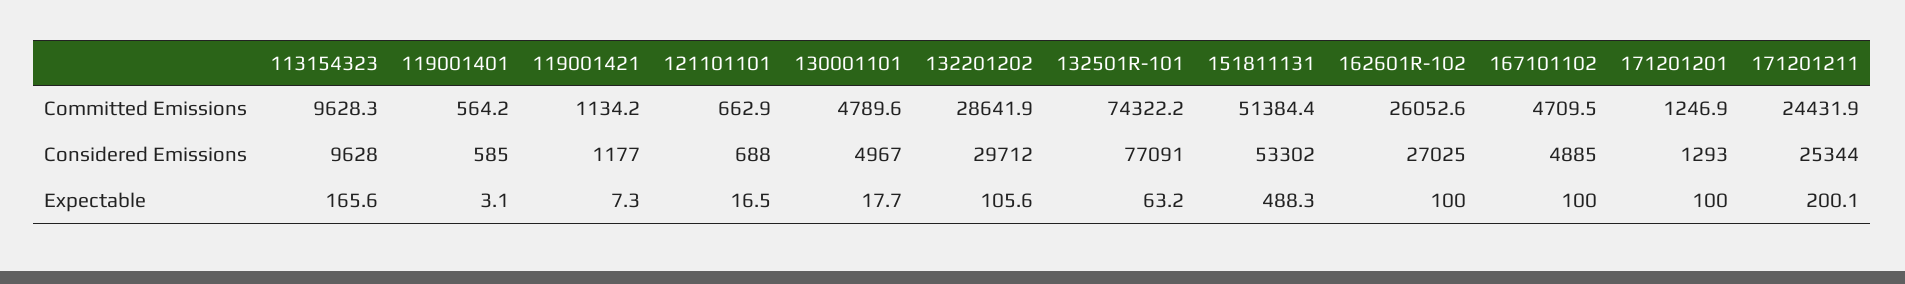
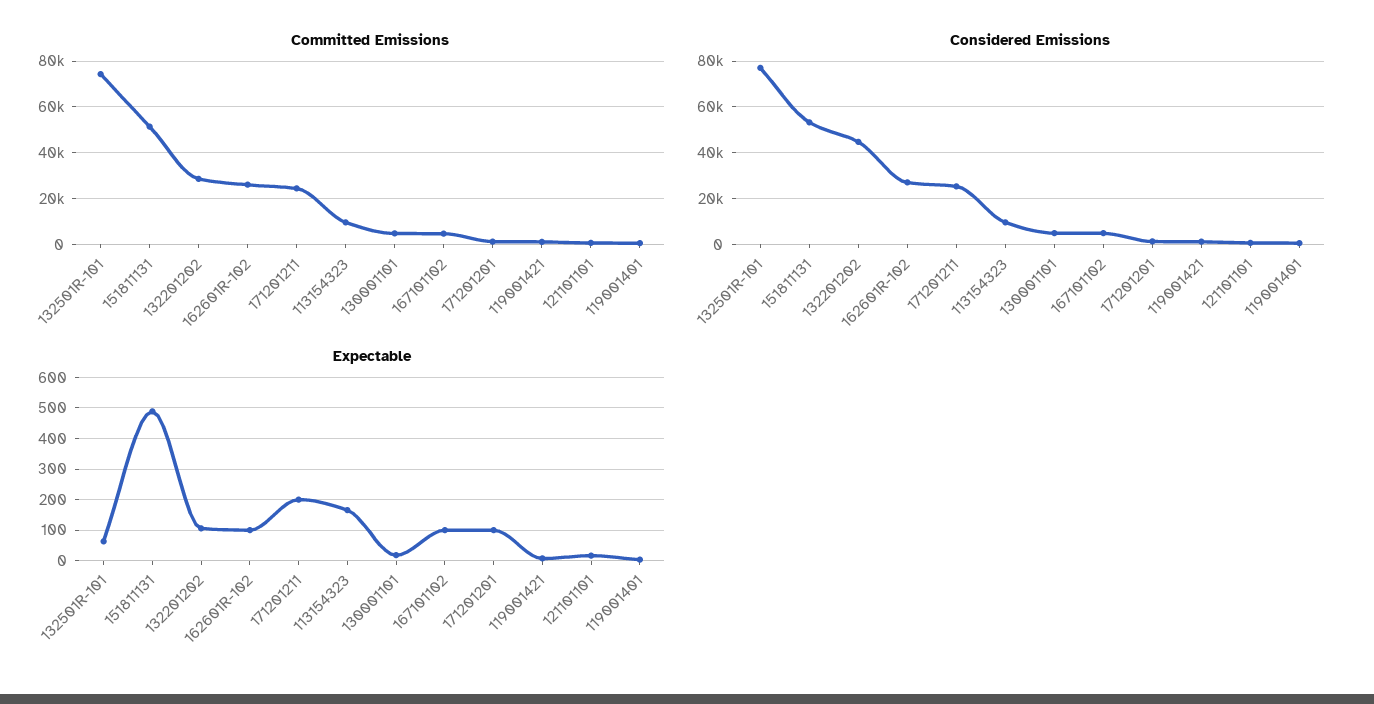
Considered Emissions, 132201202: 29712 -> 45000

